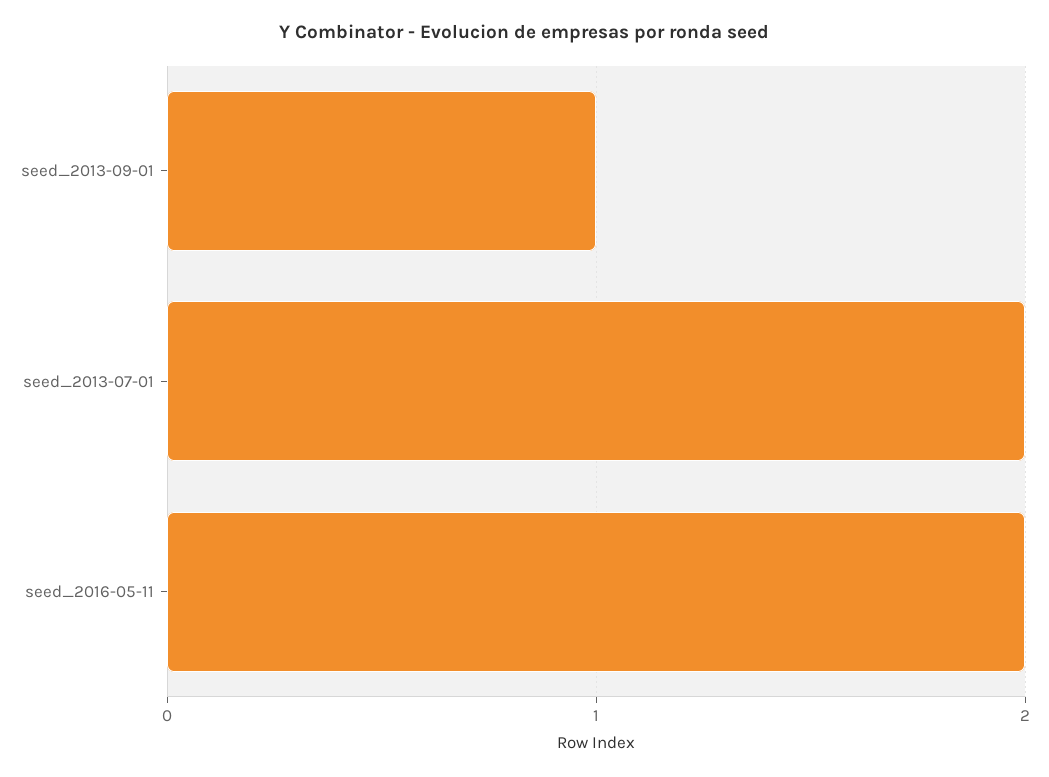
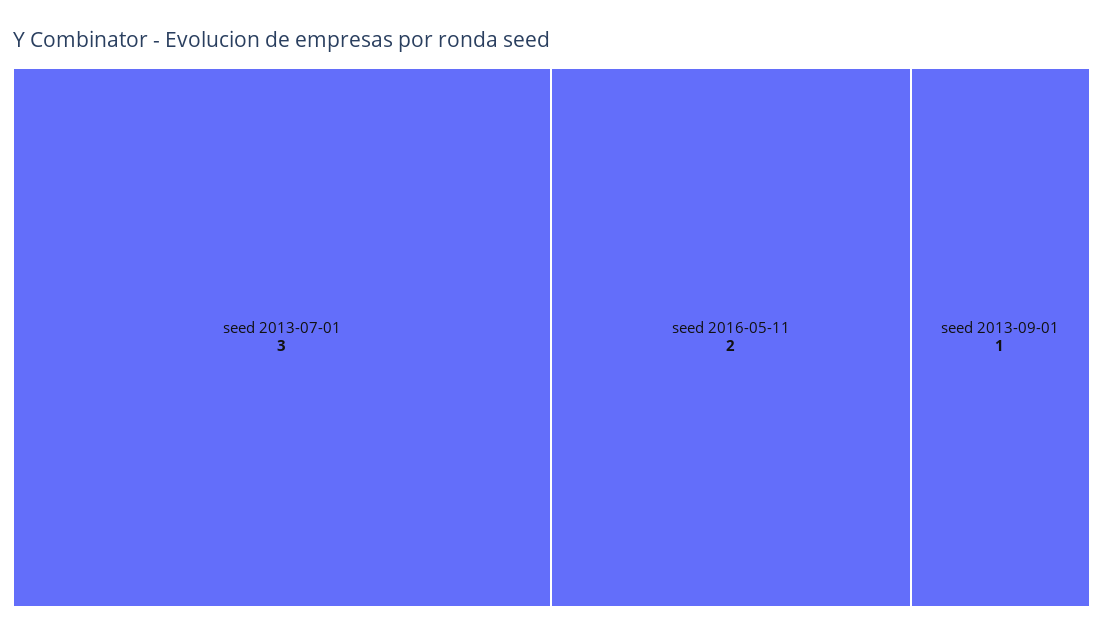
seed_2013-07-01: 2 -> 3

